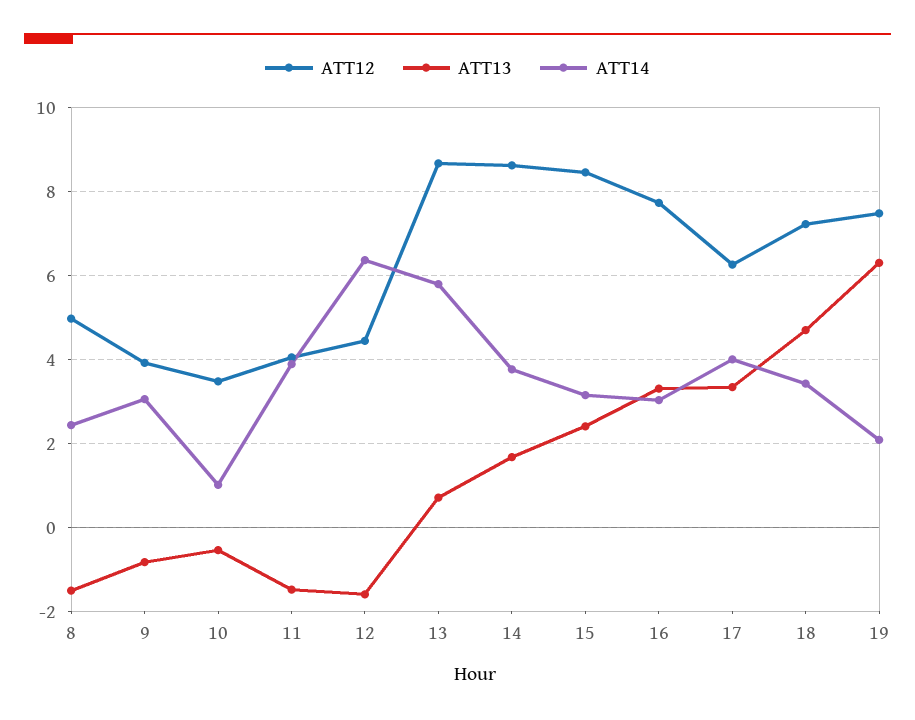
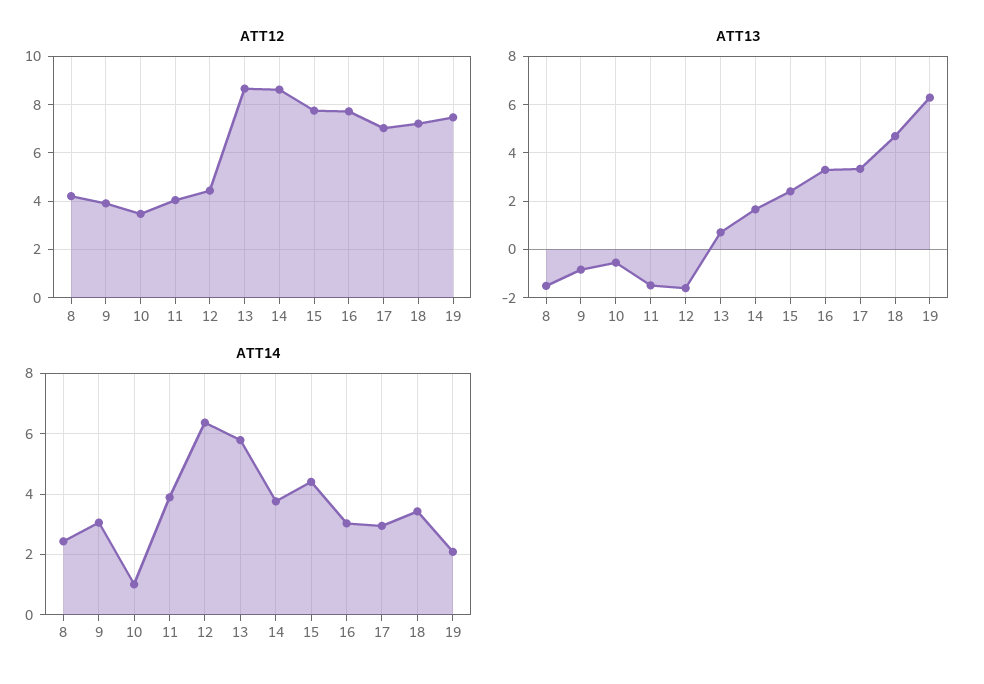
ATT12, 8: 5 -> 4.25
ATT12, 15: 8.4 -> 7.75
ATT14, 15: 3.2 -> 4.4
ATT12, 17: 6.2 -> 7
ATT14, 17: 4 -> 3

